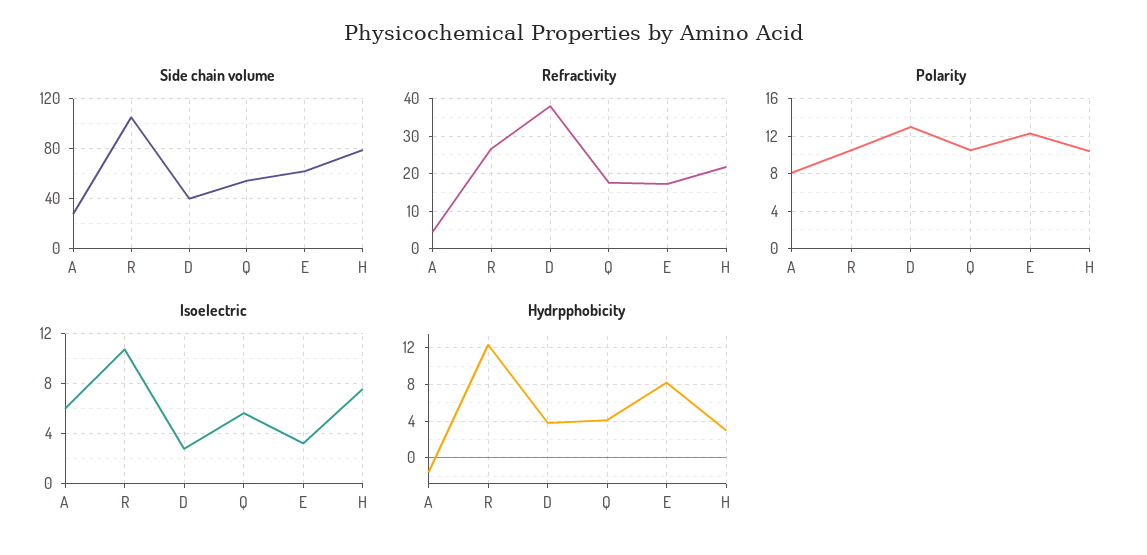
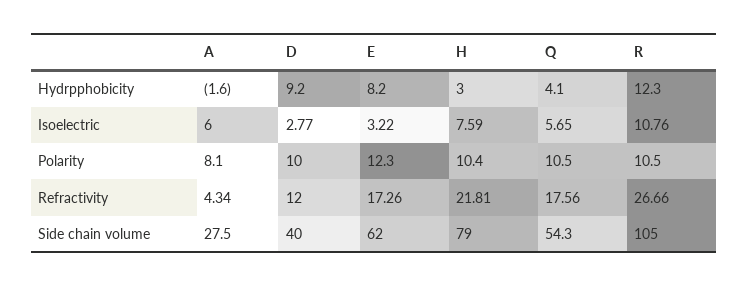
Refractivity, D: 38 -> 12
Polarity, D: 13 -> 10
Hydrpphobicity, D: 4 -> 9.2

